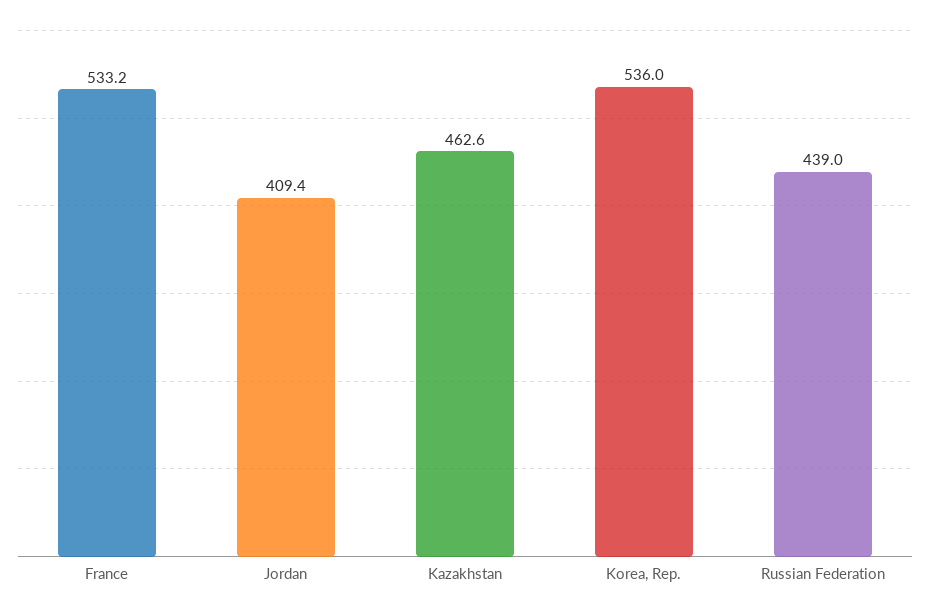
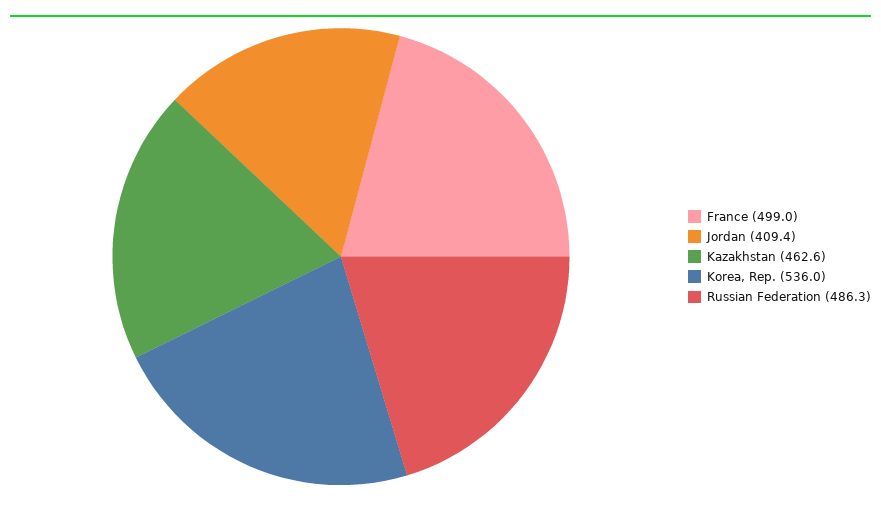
France: 533.2 -> 499
Russian Federation: 439 -> 486.3

